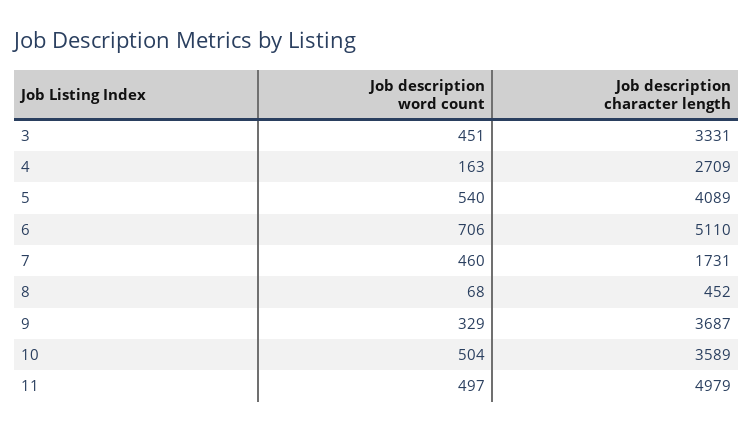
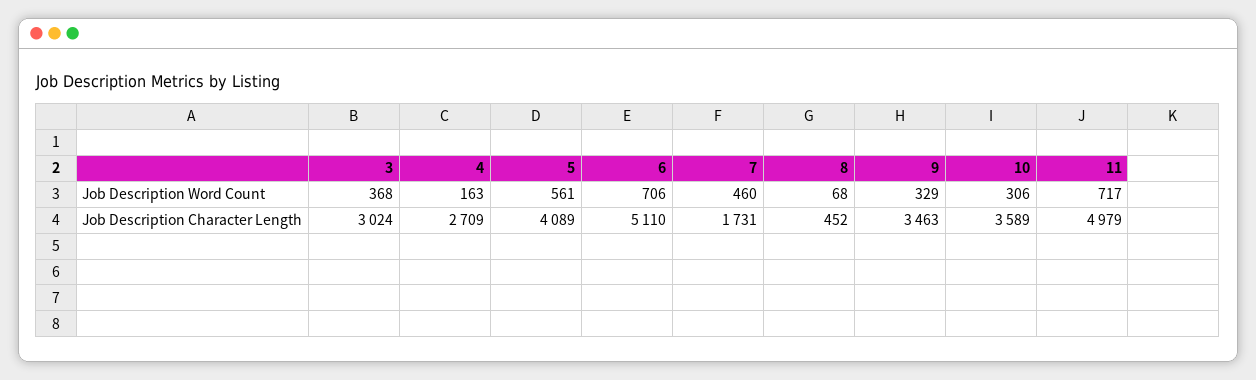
Job description word count, 3: 451 -> 368
Job description character length, 3: 3331 -> 3024
Job description word count, 5: 540 -> 561
Job description character length, 9: 3687 -> 3463
Job description word count, 10: 504 -> 306
Job description word count, 11: 497 -> 717

